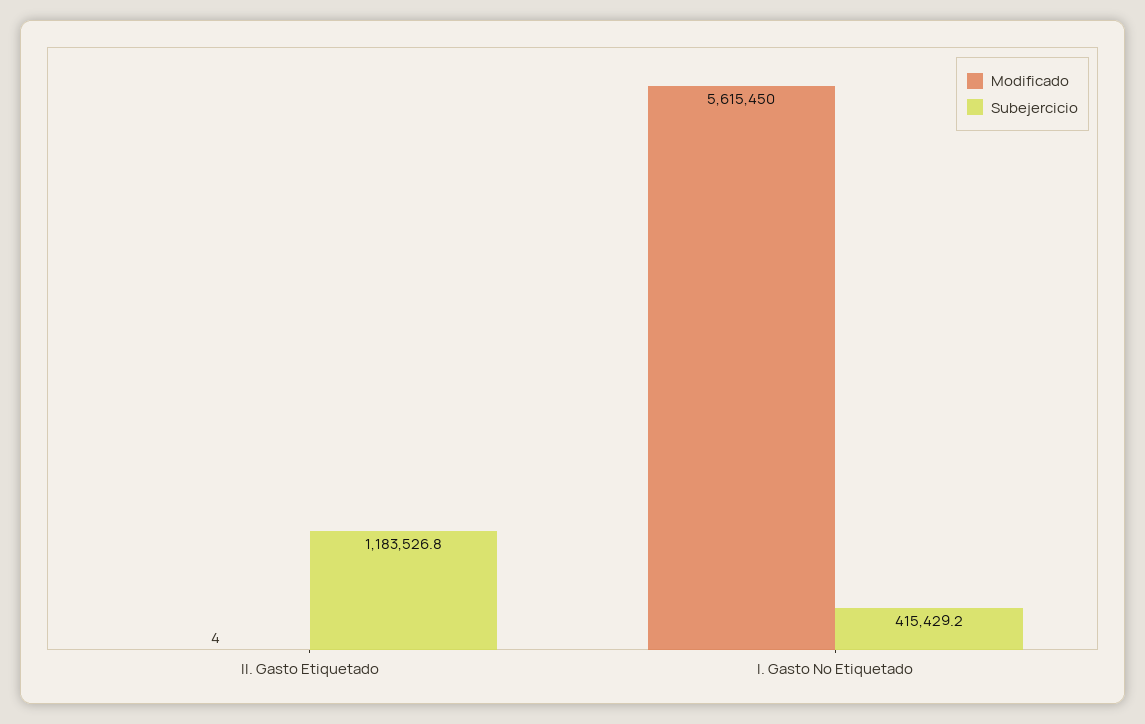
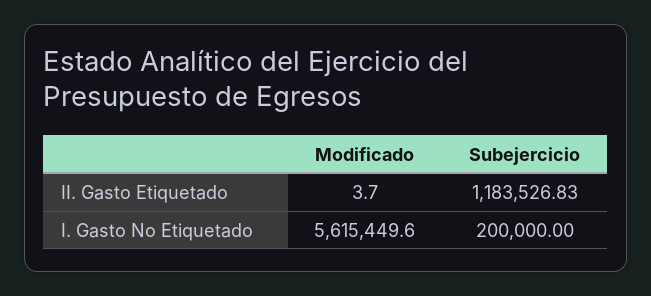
Subejercicio, I. Gasto No Etiquetado: 415429.2 -> 200000

